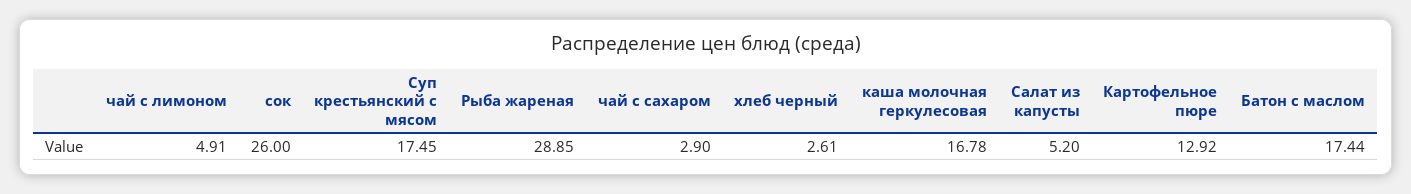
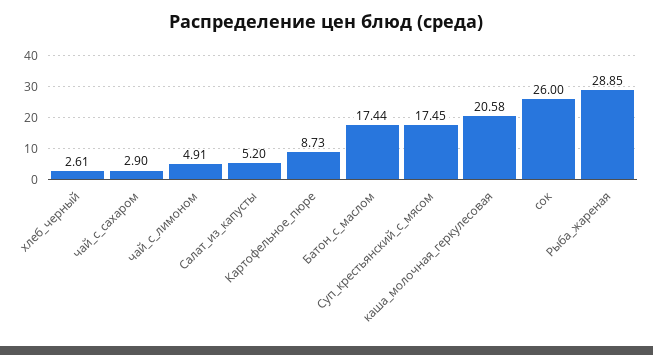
каша молочная геркулесовая: 16.78 -> 20.58
Картофельное пюре: 12.92 -> 8.73

